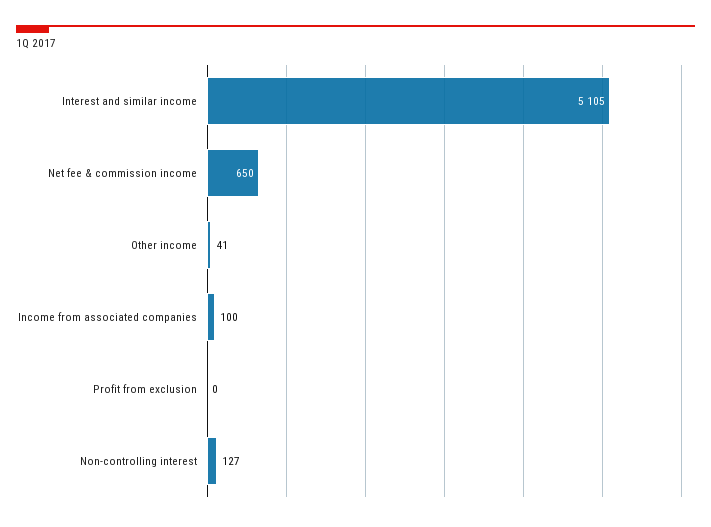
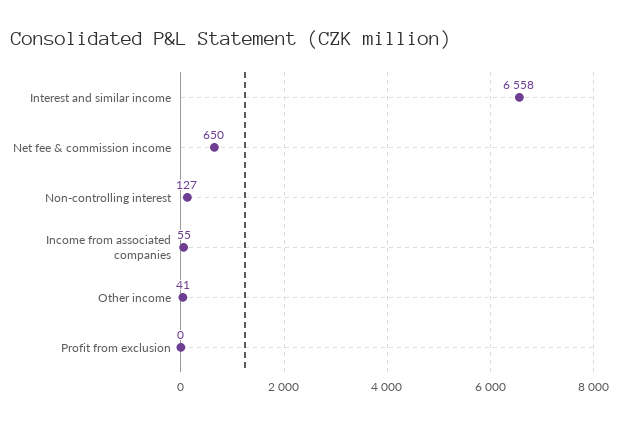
Interest and similar income: 5105 -> 6558
Income from associated companies: 100 -> 55

